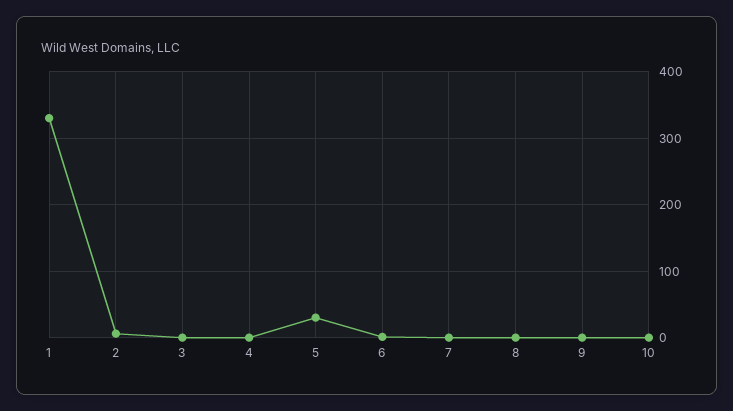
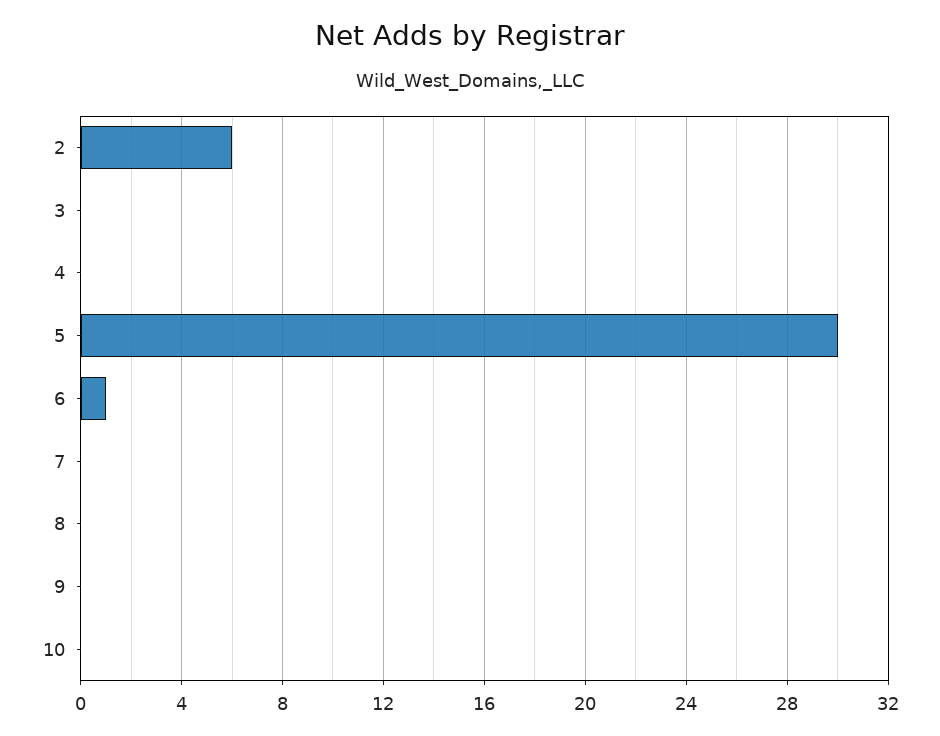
1: 330 -> none

